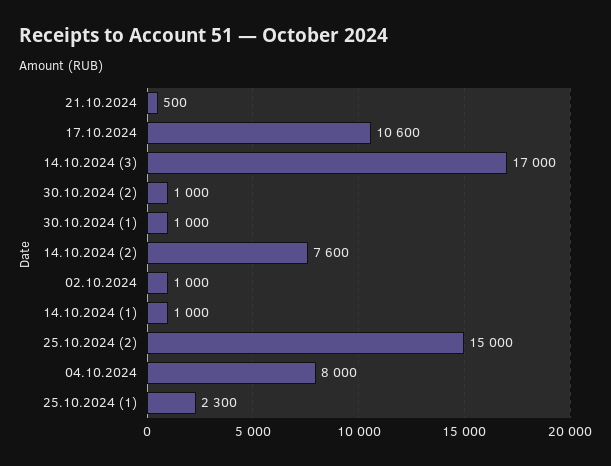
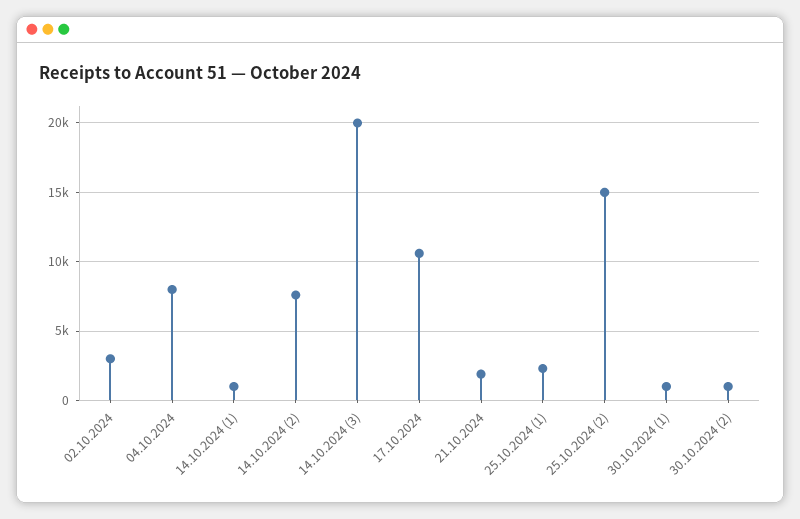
21.10.2024: 500 -> 2000
14.10.2024 (3): 17000 -> 20000
02.10.2024: 1000 -> 3000

